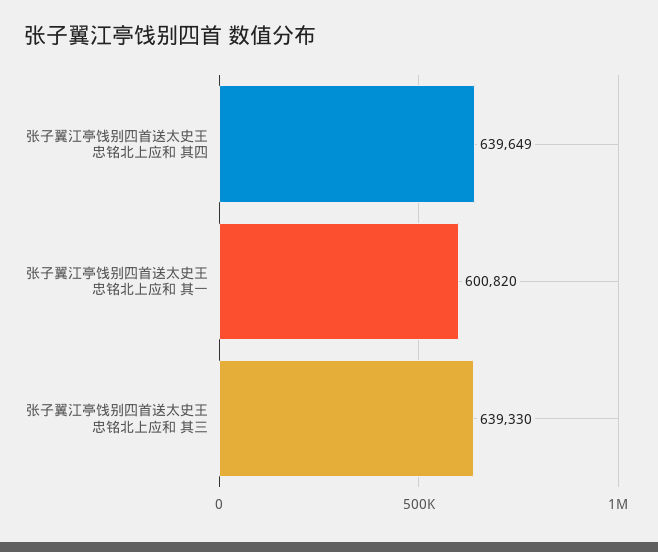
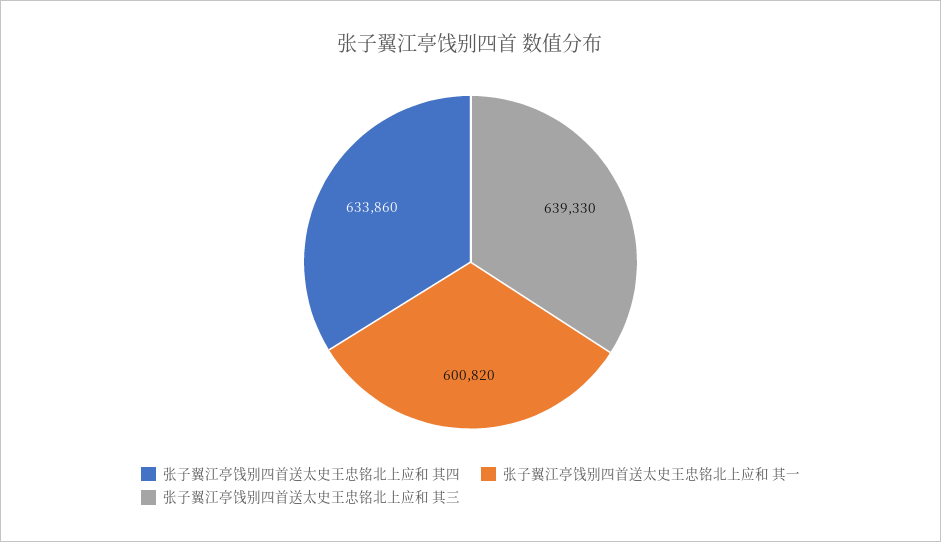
张子翼江亭饯别四首送太史王忠铭北上应和 其四: 639649 -> 633860

